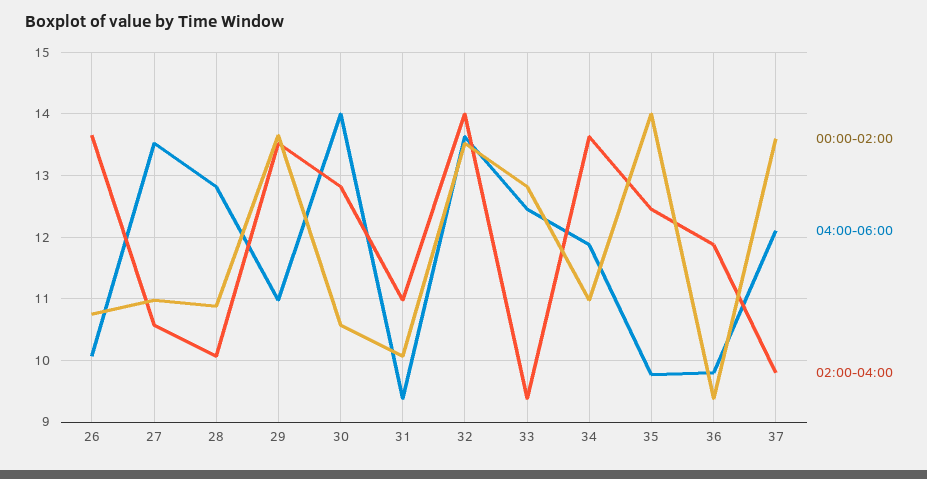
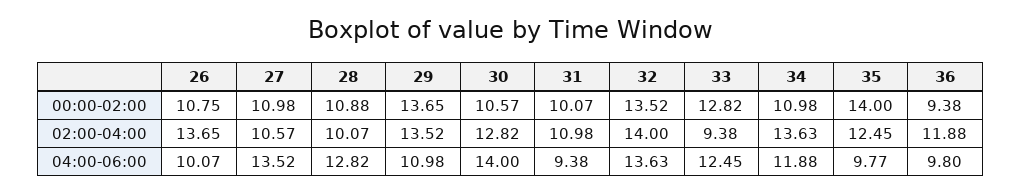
00:00-02:00, 37: 13.6 -> none
04:00-06:00, 37: 12.1 -> none
02:00-04:00, 37: 9.8 -> none

